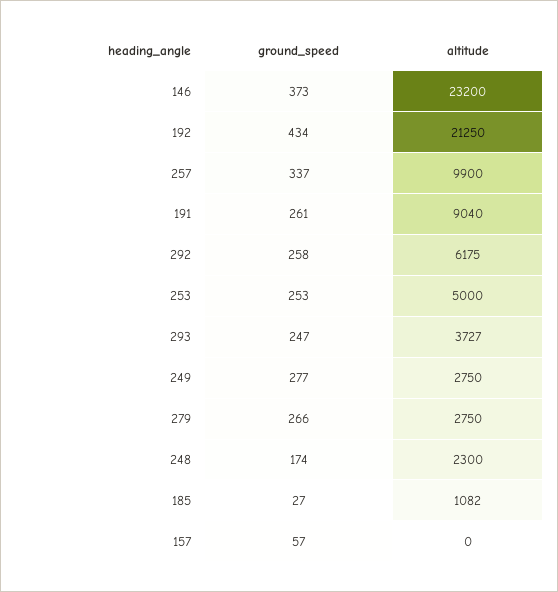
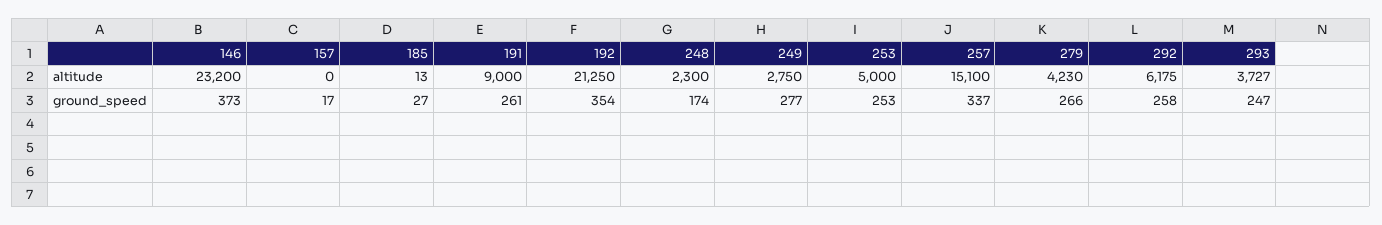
ground_speed, 192: 434 -> 354
altitude, 257: 9900 -> 15100
altitude, 191: 9040 -> 9000
altitude, 279: 2750 -> 4230
altitude, 185: 1082 -> 13
ground_speed, 157: 57 -> 17

